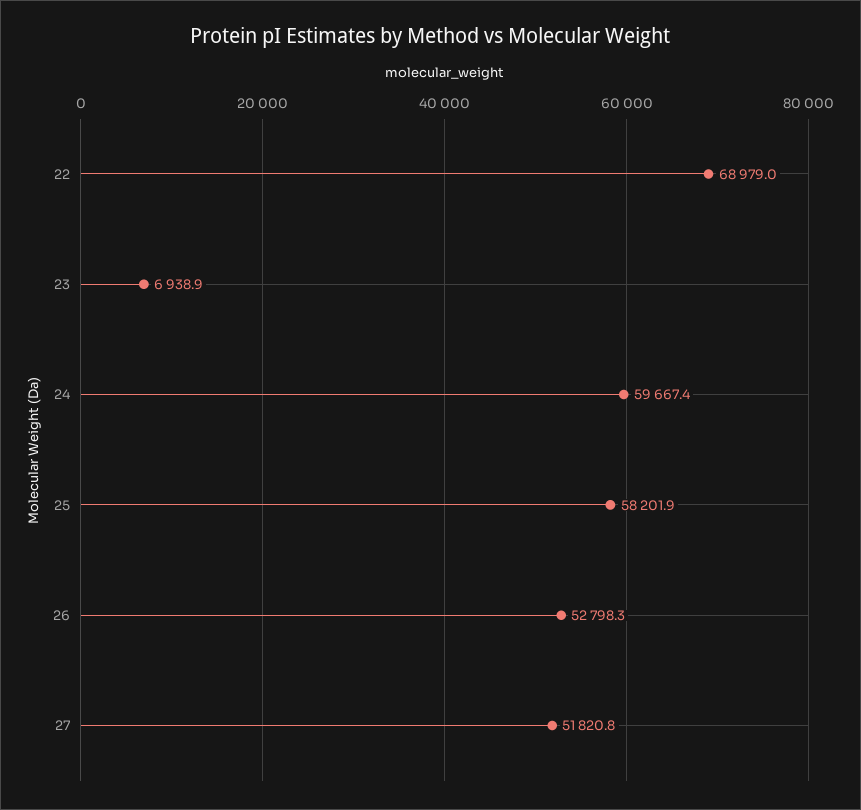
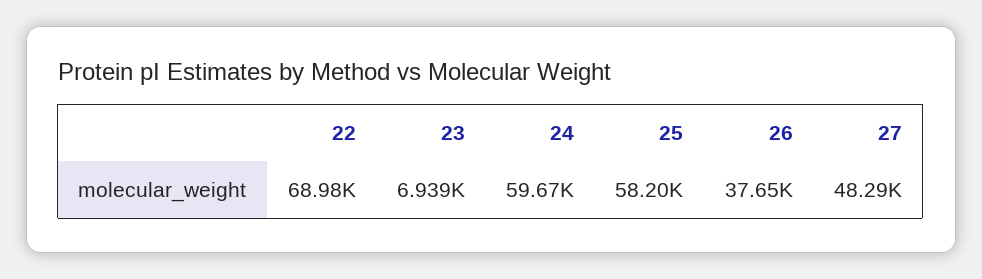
26: 52798.3 -> 37650
27: 51820.8 -> 48290

